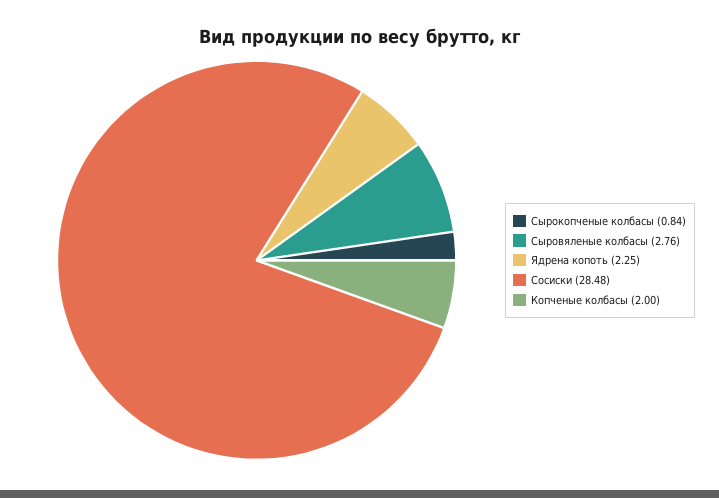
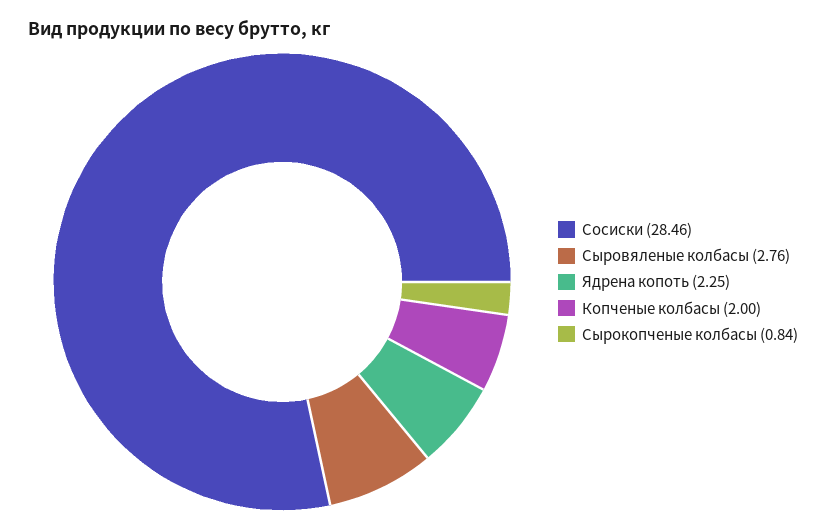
Сосиски: 28.48 -> 28.46

